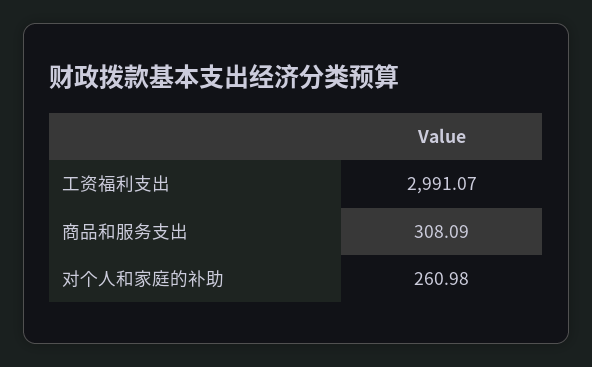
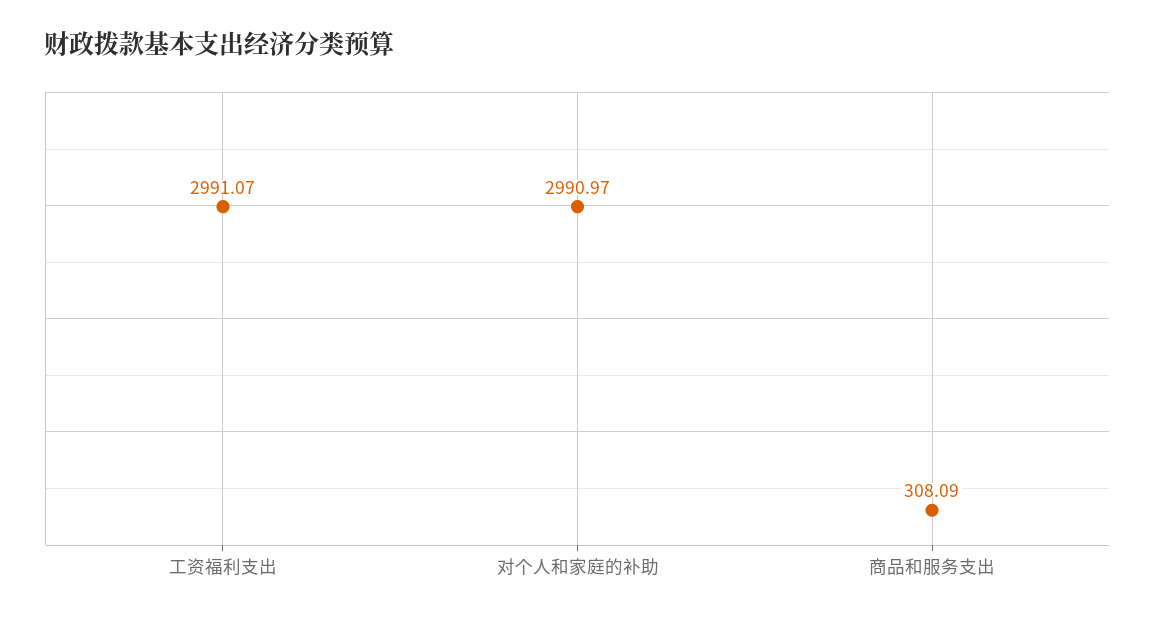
对个人和家庭的补助: 260.98 -> 2990.97

